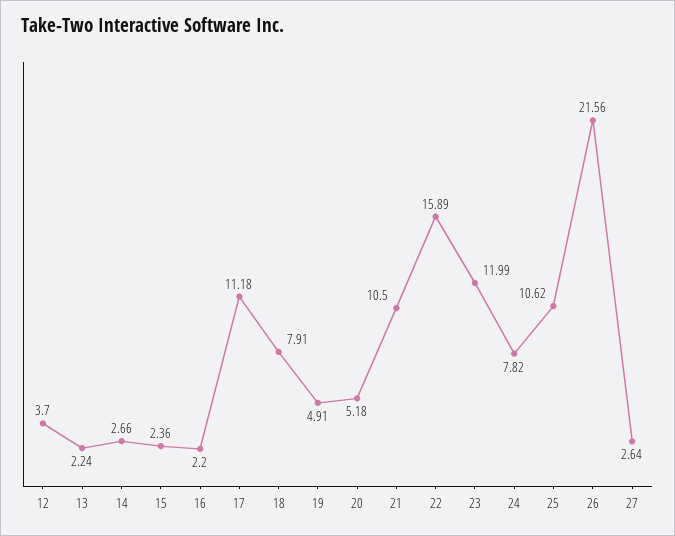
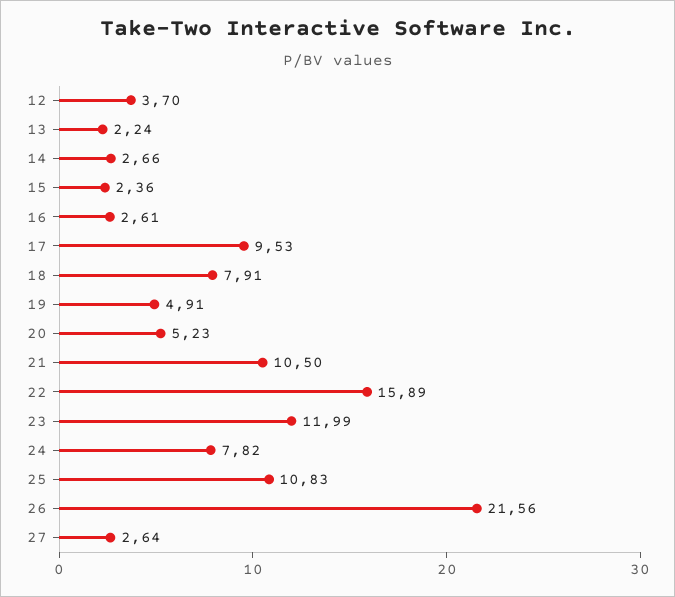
16: 2.2 -> 2.61
17: 11.18 -> 9.53
20: 5.18 -> 5.23
25: 10.62 -> 10.83

